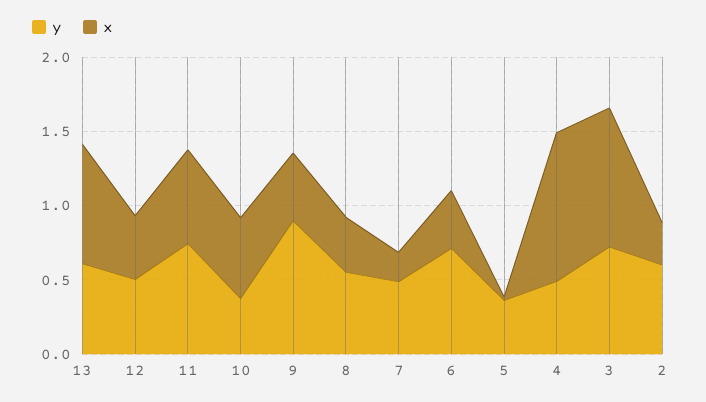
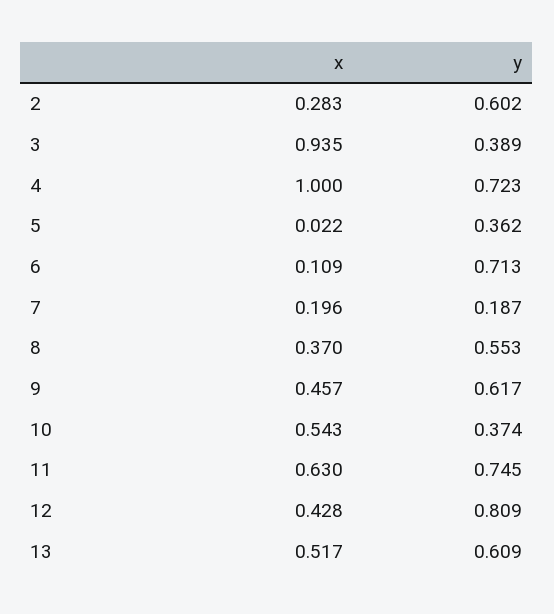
x, 13: 0.8 -> 0.517
y, 12: 0.5 -> 0.809
y, 9: 0.9 -> 0.617
y, 7: 0.5 -> 0.187
x, 6: 0.4 -> 0.109
y, 4: 0.5 -> 0.723
y, 3: 0.7 -> 0.389

